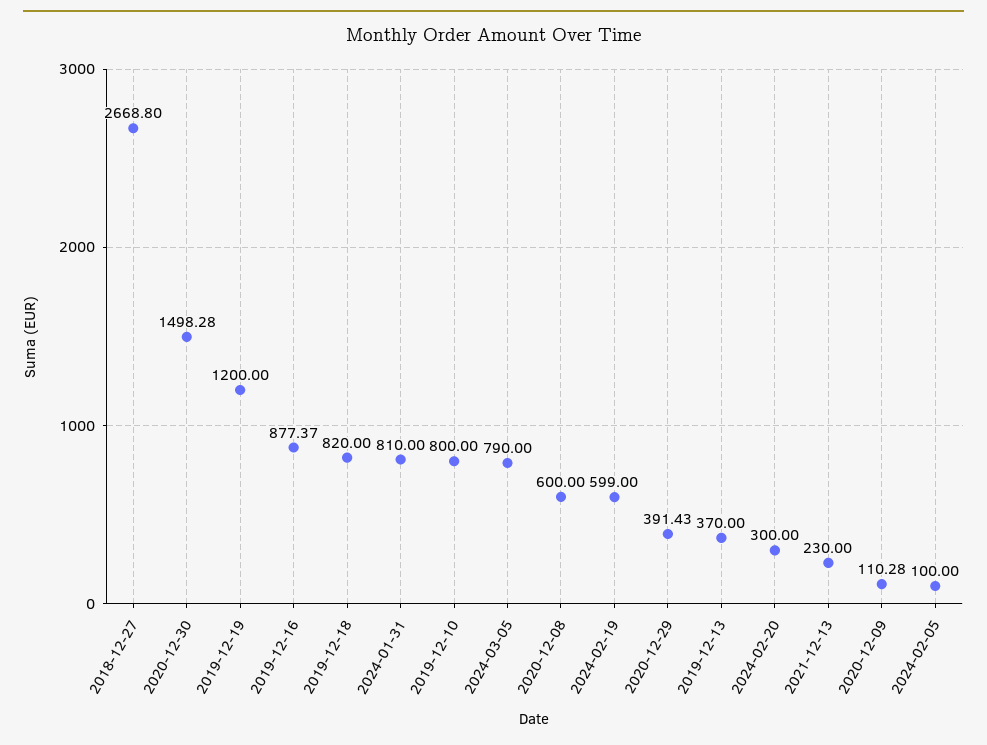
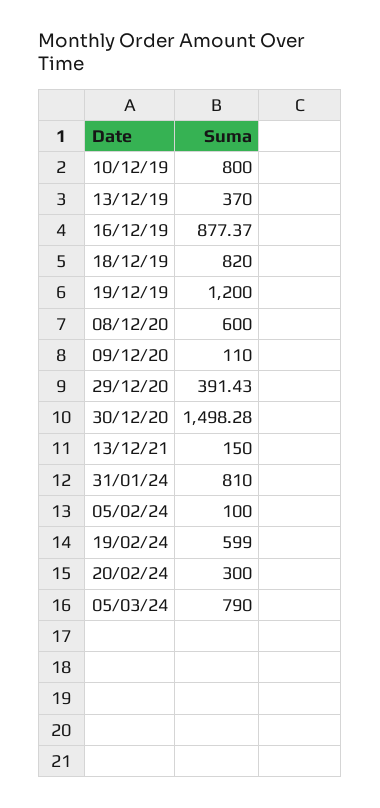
2018-12-27: 2668.8 -> none
2021-12-13: 230 -> 150
2020-12-09: 110.28 -> 110

